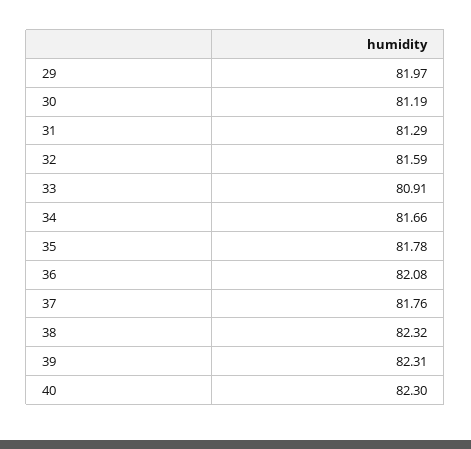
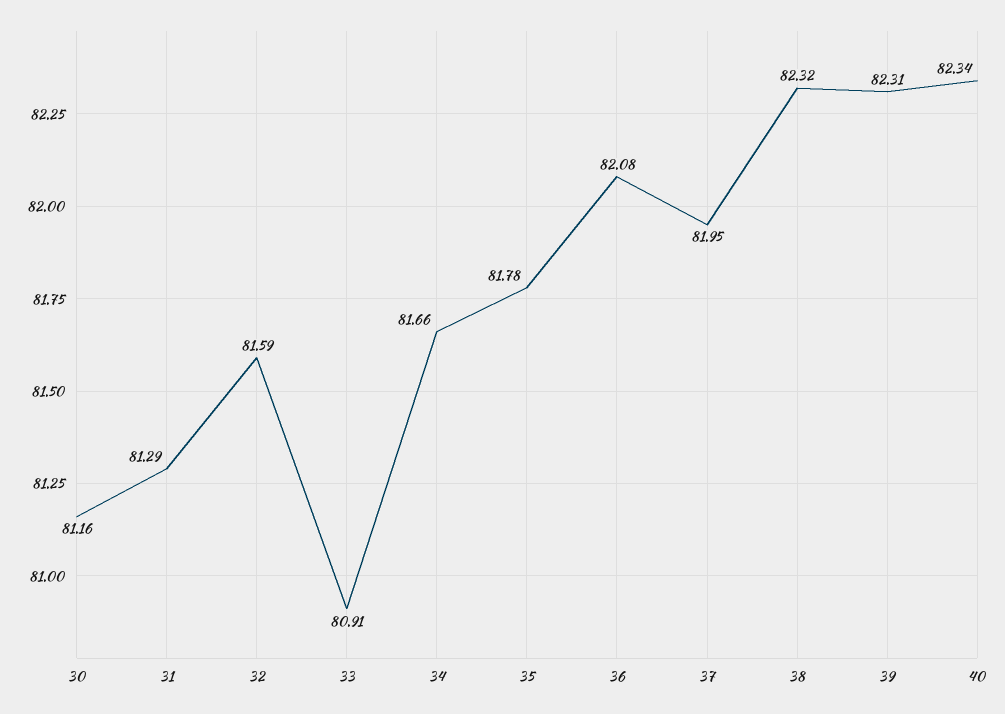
29: 81.97 -> none
30: 81.19 -> 81.16
37: 81.76 -> 81.95
40: 82.3 -> 82.34

